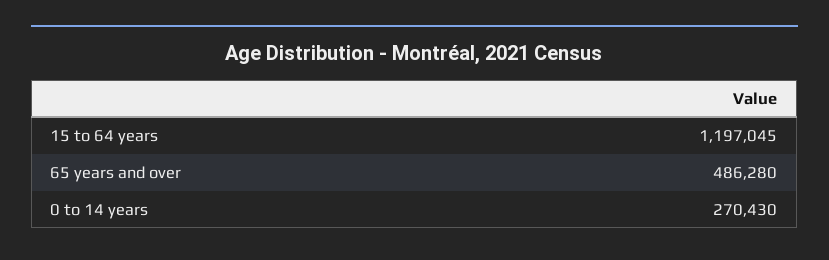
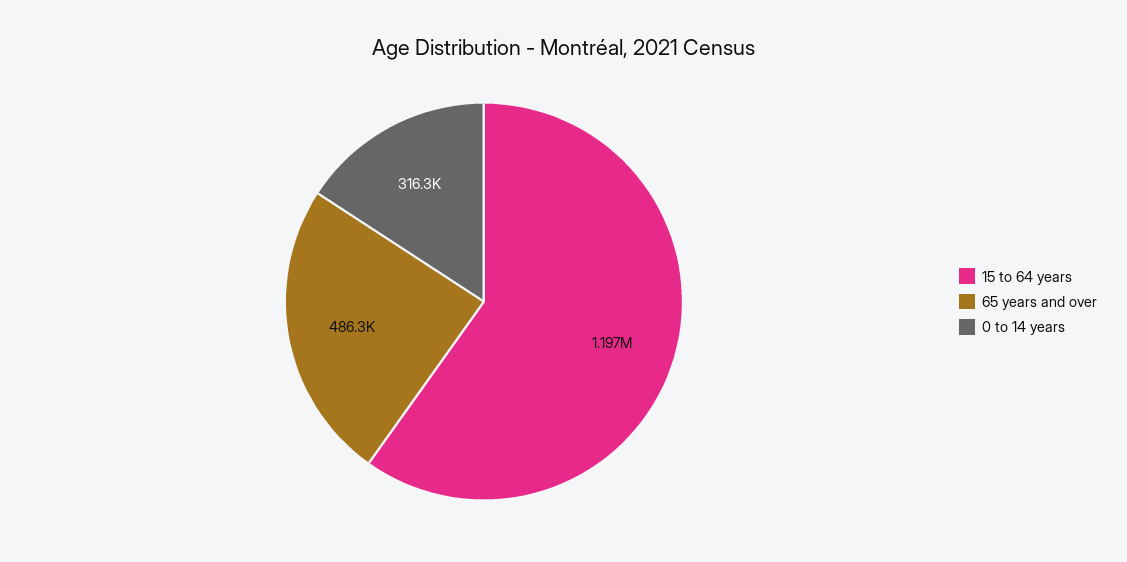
0 to 14 years: 270430 -> 316300

